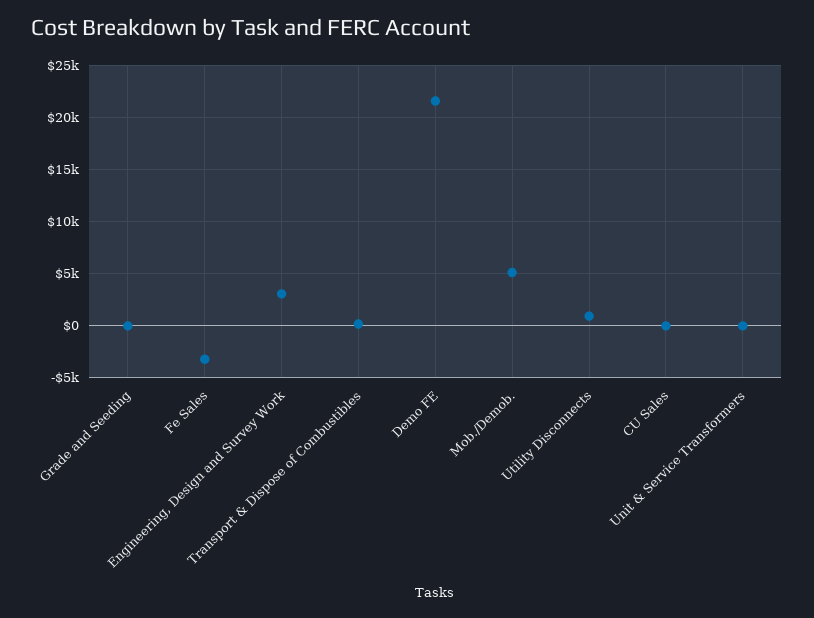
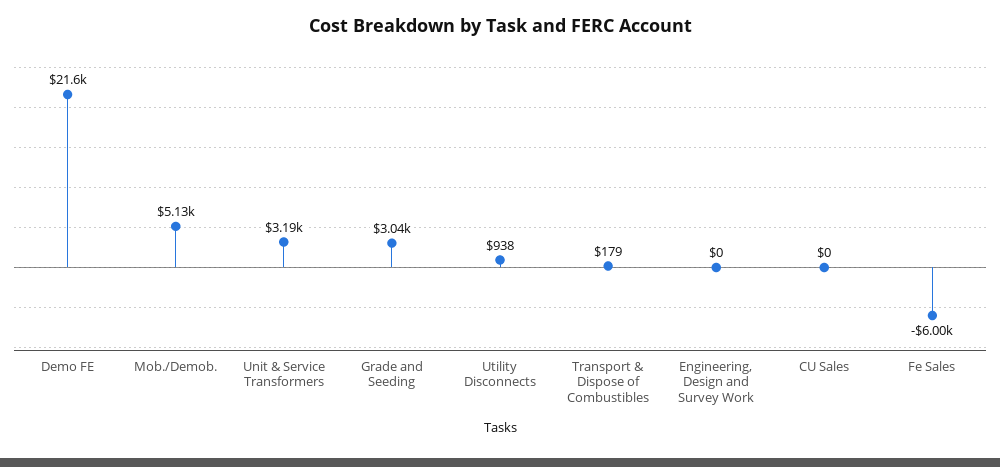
Grade and Seeding: 0 -> 3040
Fe Sales: -3000 -> -6000
Engineering, Design and Survey Work: 3000 -> 0
Unit & Service Transformers: 0 -> 3190

